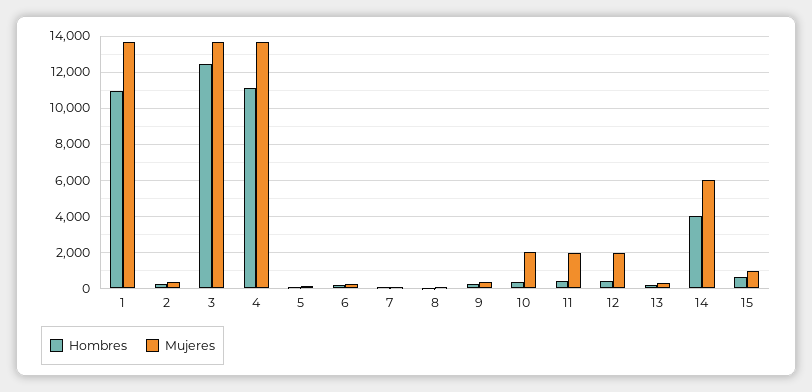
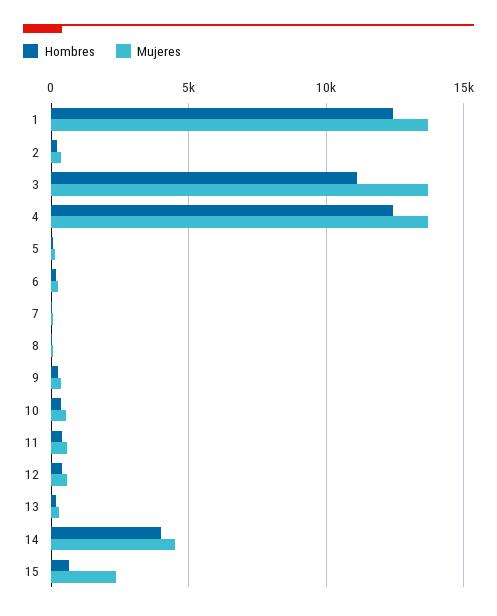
Hombres, 1: 11000 -> 12500
Hombres, 3: 12500 -> 11000
Hombres, 4: 11000 -> 12500
Mujeres, 10: 2000 -> 500
Mujeres, 11: 2000 -> 500
Mujeres, 12: 2000 -> 500
Mujeres, 14: 6000 -> 4500
Mujeres, 15: 1000 -> 2500

